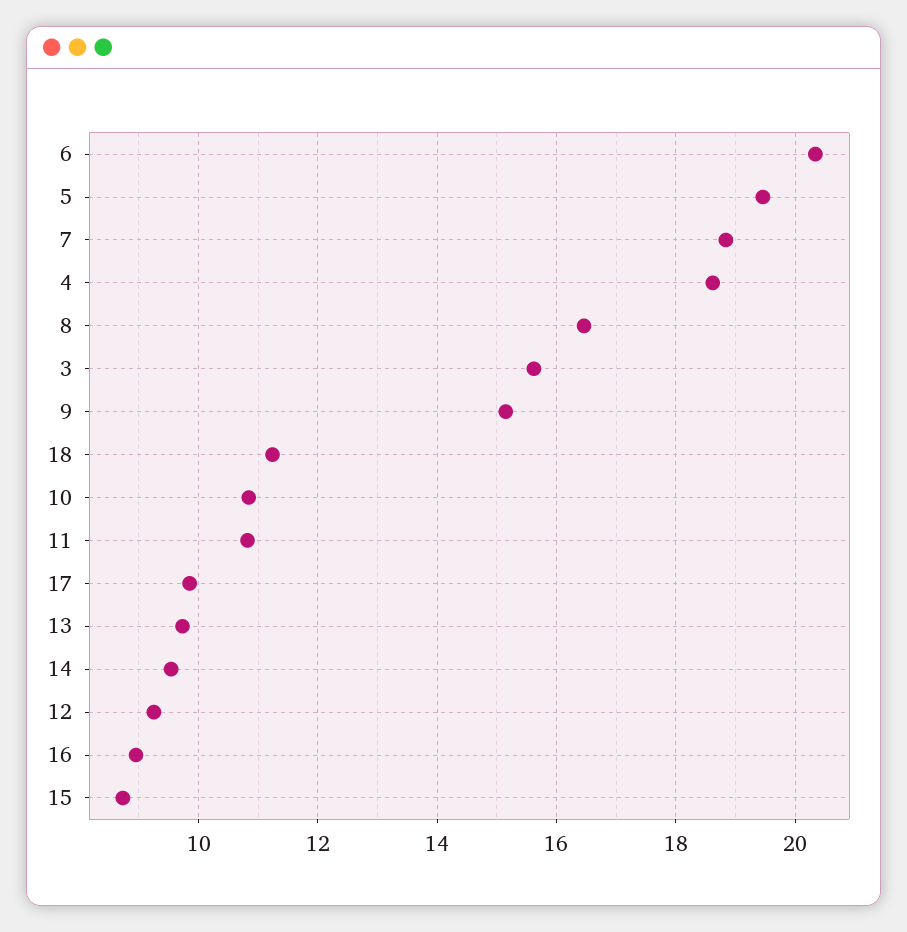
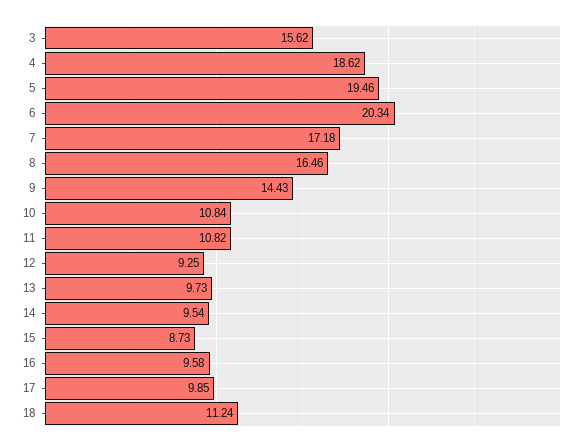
7: 18.8 -> 17.18
9: 15.2 -> 14.43
16: 9 -> 9.58

